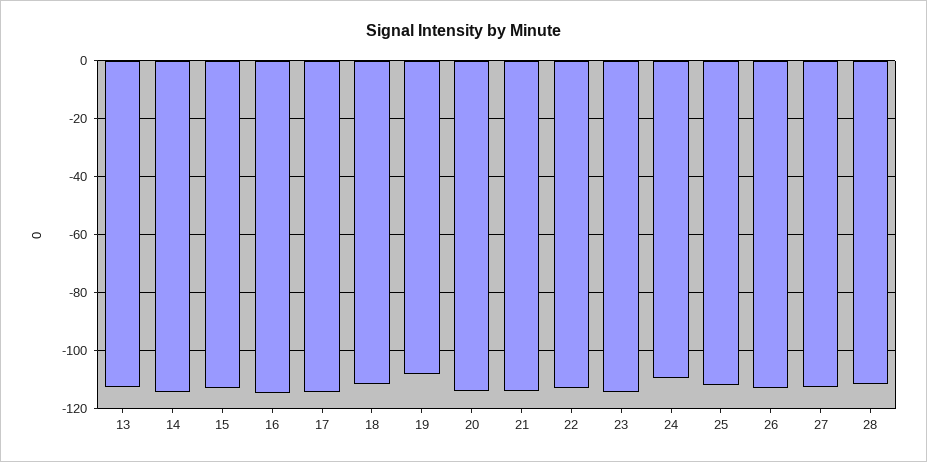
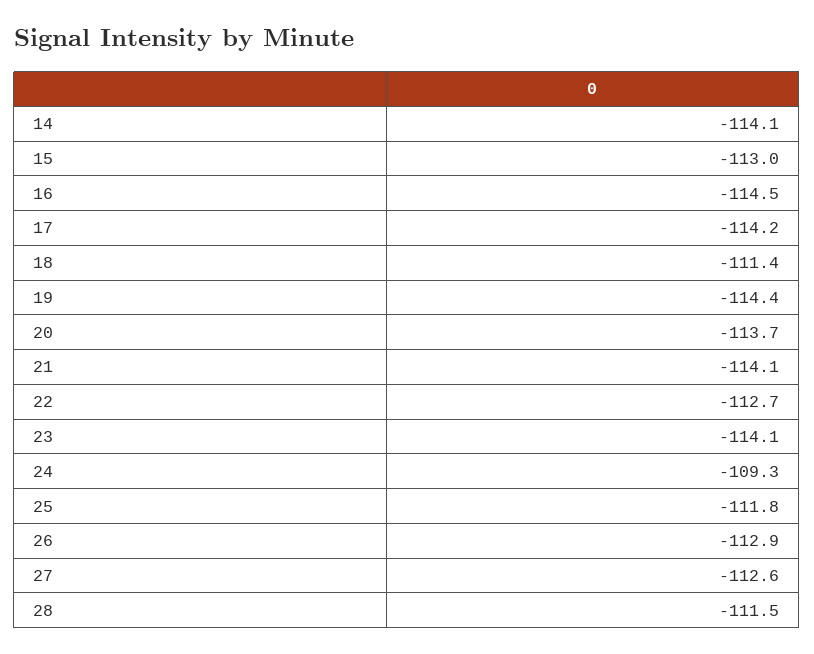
13: -112.5 -> none
19: -107.5 -> -114.4

